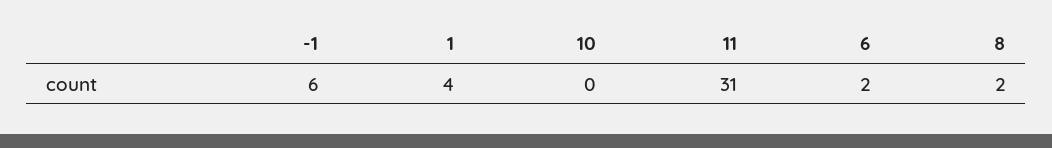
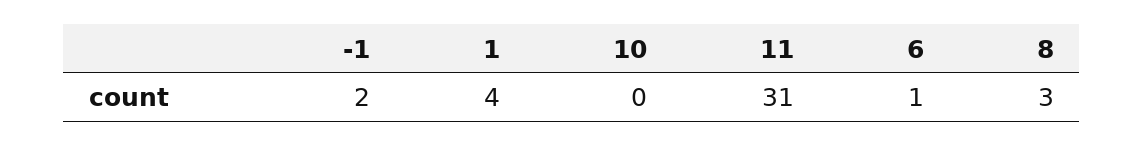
-1: 6 -> 2
6: 2 -> 1
8: 2 -> 3

